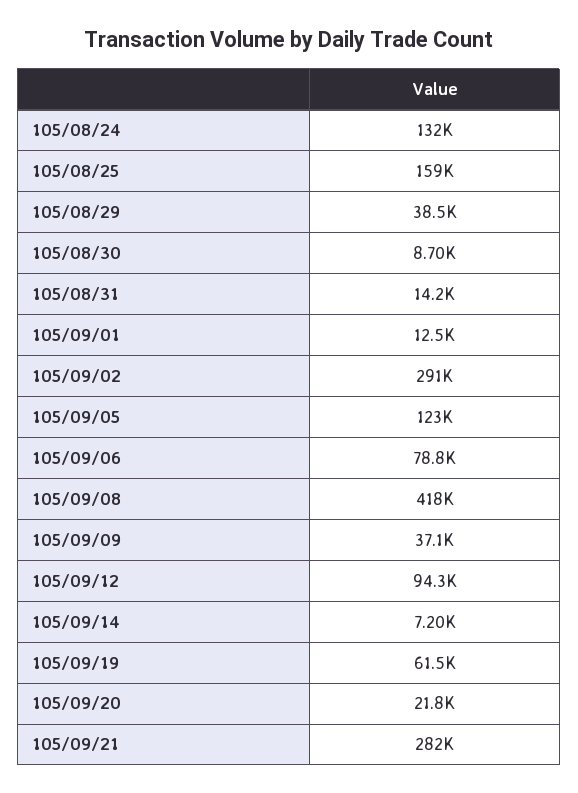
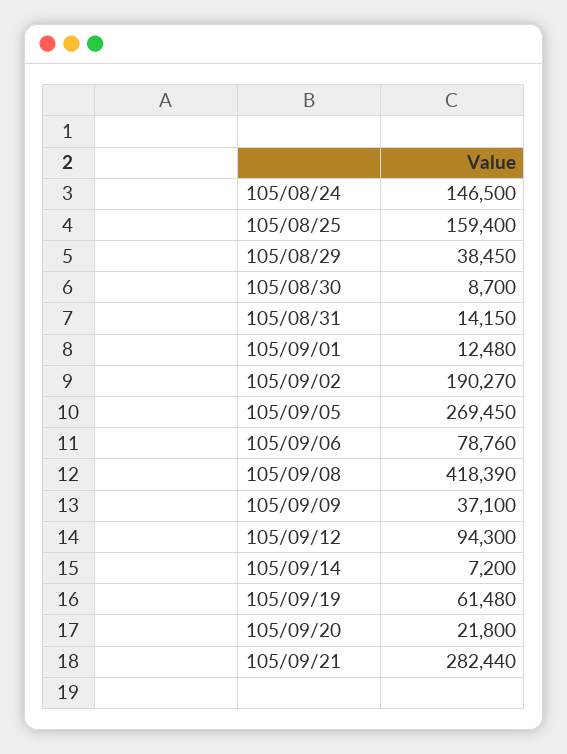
105/08/24: 132000 -> 146500
105/09/02: 291000 -> 190270
105/09/05: 123000 -> 269450

